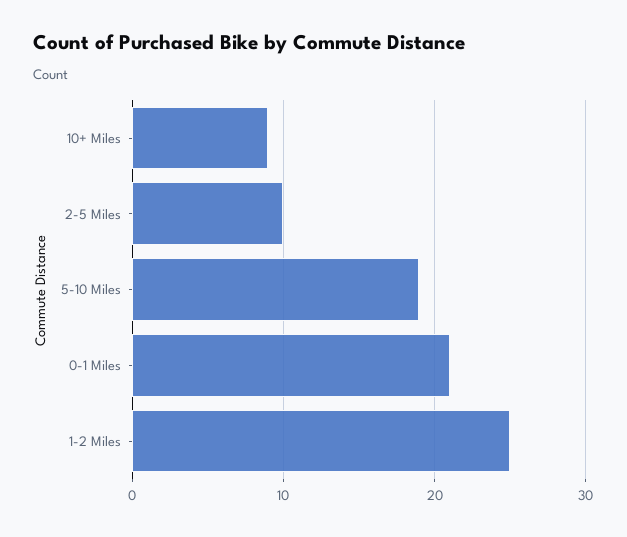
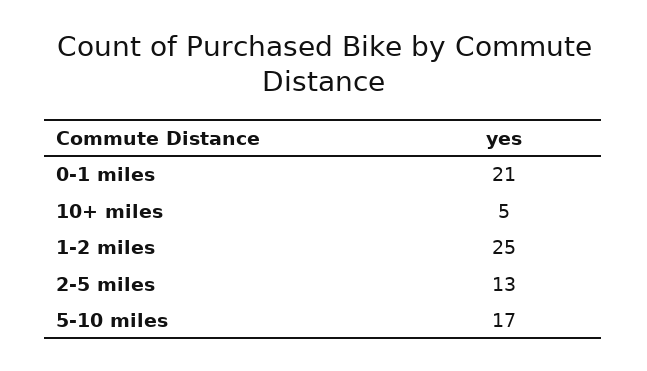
10+ Miles: 9 -> 5
2-5 Miles: 10 -> 13
5-10 Miles: 19 -> 17

